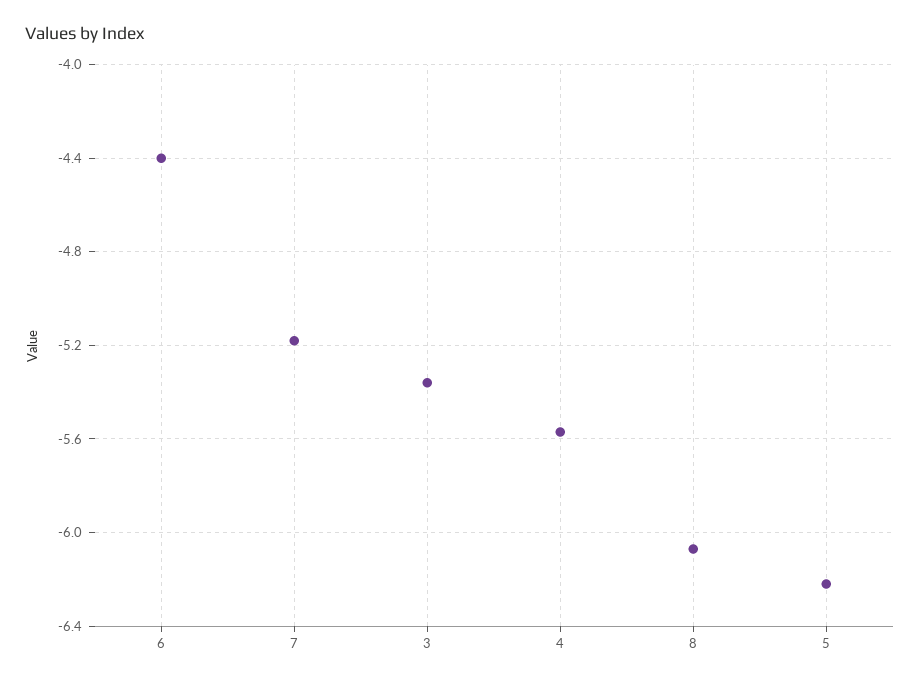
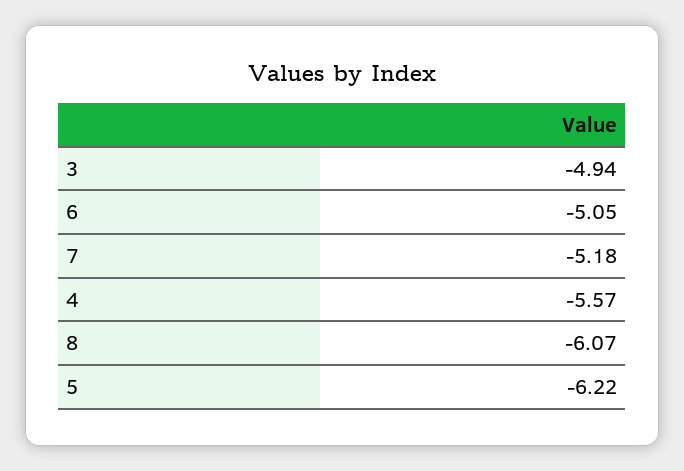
6: -4.4 -> -5.05
3: -5.35 -> -4.94

